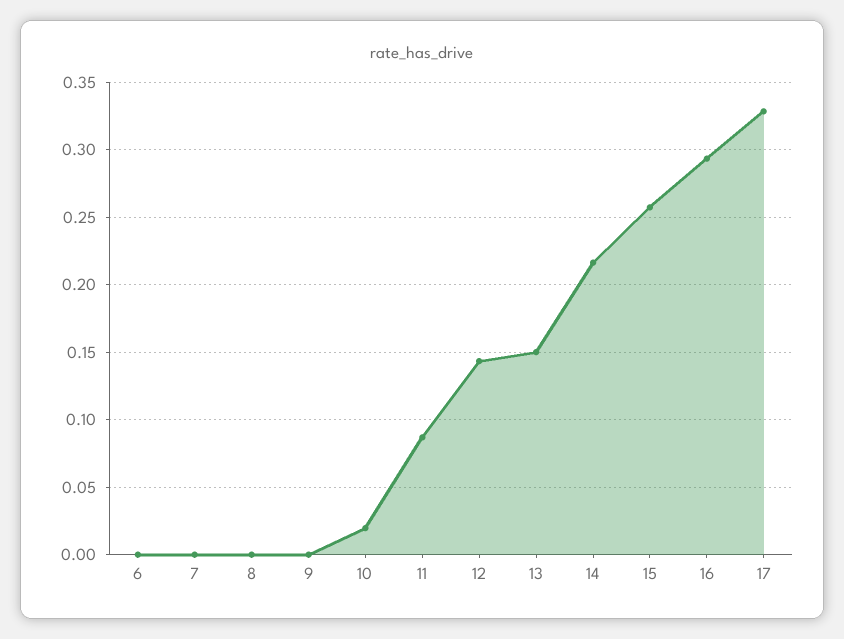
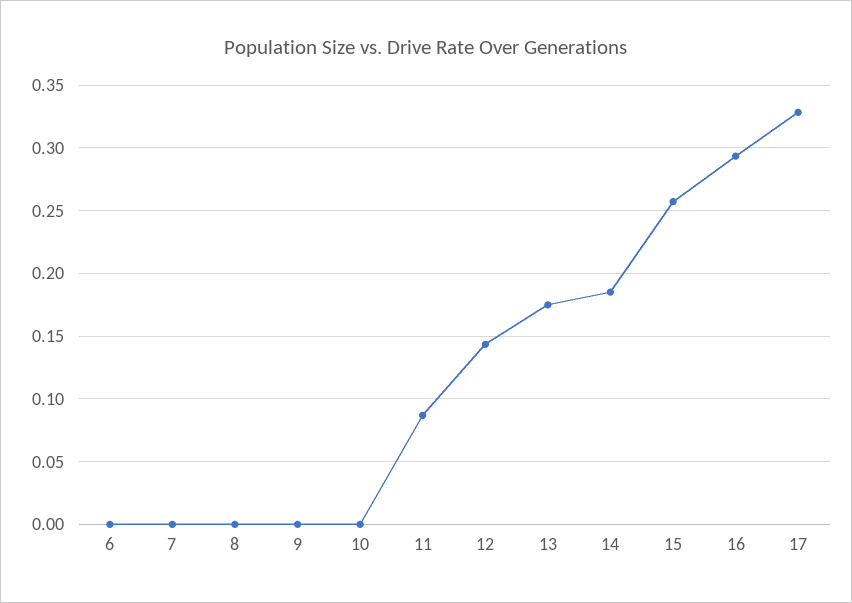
10: 0.02 -> 0
13: 0.15 -> 0.175
14: 0.215 -> 0.185

